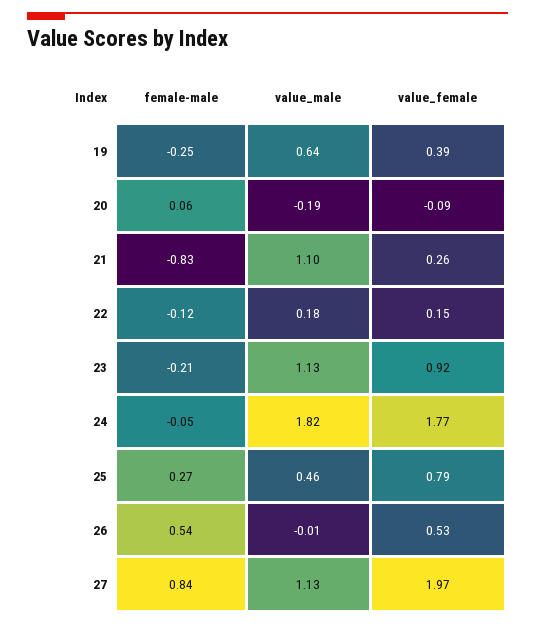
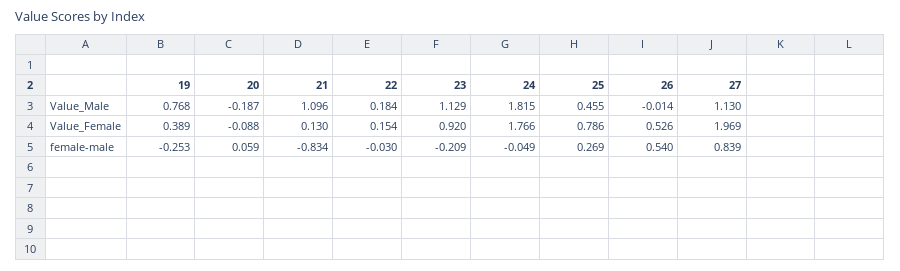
value_male, 19: 0.64 -> 0.768
value_female, 21: 0.26 -> 0.13
female-male, 22: -0.12 -> -0.03

